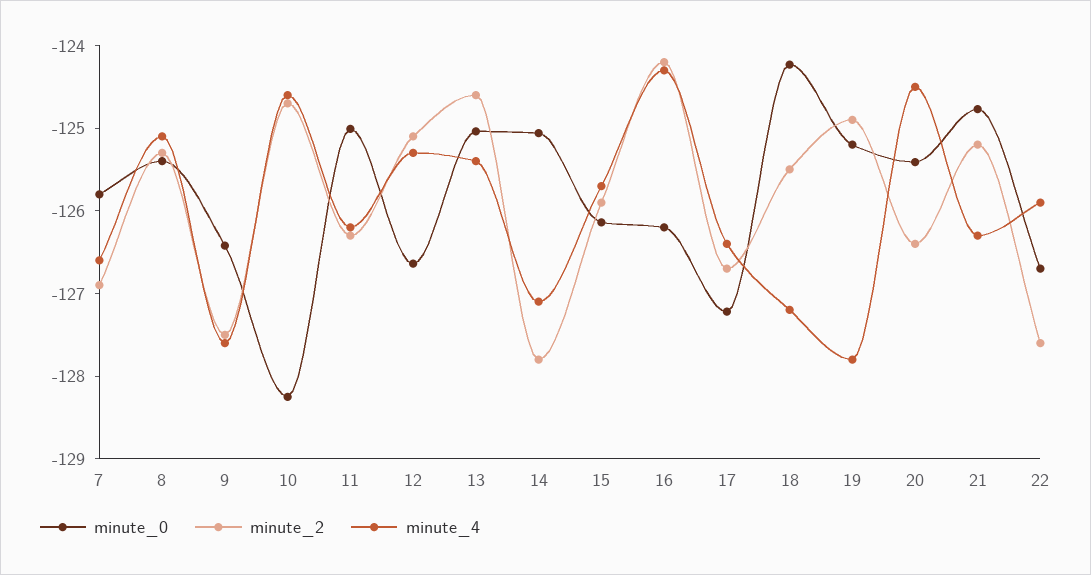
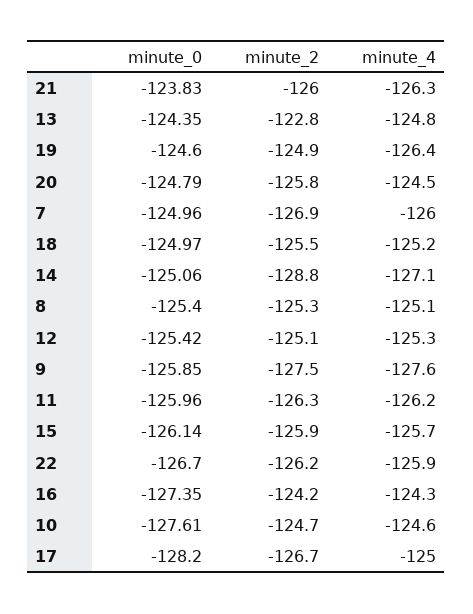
minute_0, 7: -125.8 -> -124.96
minute_4, 7: -126.6 -> -126
minute_0, 9: -126.4 -> -125.85
minute_0, 10: -128.2 -> -127.61
minute_0, 11: -125 -> -125.96
minute_0, 12: -126.6 -> -125.42
minute_0, 13: -125 -> -124.35
minute_2, 13: -124.6 -> -122.8
minute_4, 13: -125.4 -> -124.8
minute_2, 14: -127.8 -> -128.8
minute_0, 16: -126.2 -> -127.35
minute_0, 17: -127.2 -> -128.2
minute_4, 17: -126.4 -> -125
minute_0, 18: -124.2 -> -124.97
minute_4, 18: -127.2 -> -125.2
minute_0, 19: -125.2 -> -124.6
minute_4, 19: -127.8 -> -126.4
minute_0, 20: -125.4 -> -124.79
minute_2, 20: -126.4 -> -125.8
minute_0, 21: -124.8 -> -123.83
minute_2, 21: -125.2 -> -126
minute_2, 22: -127.6 -> -126.2

